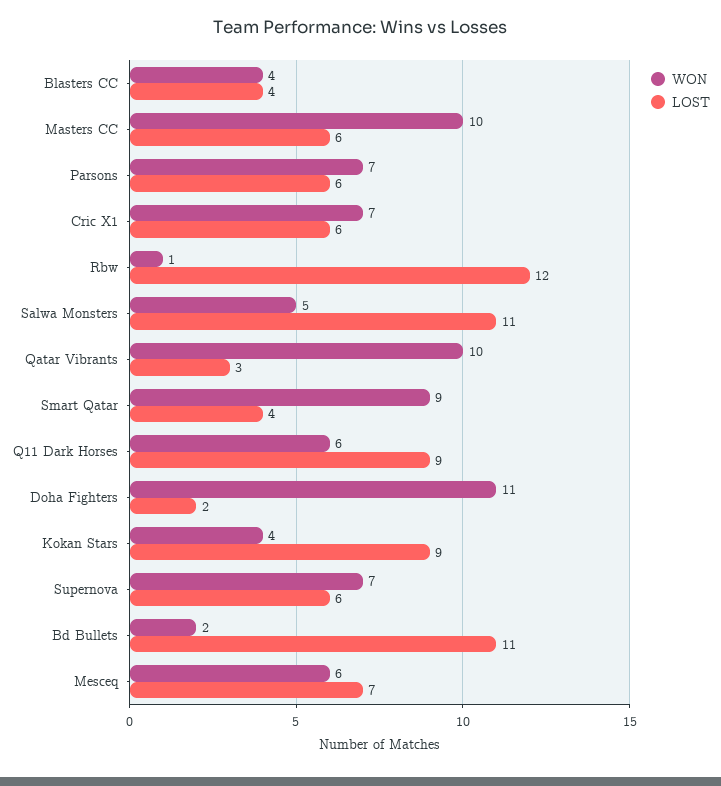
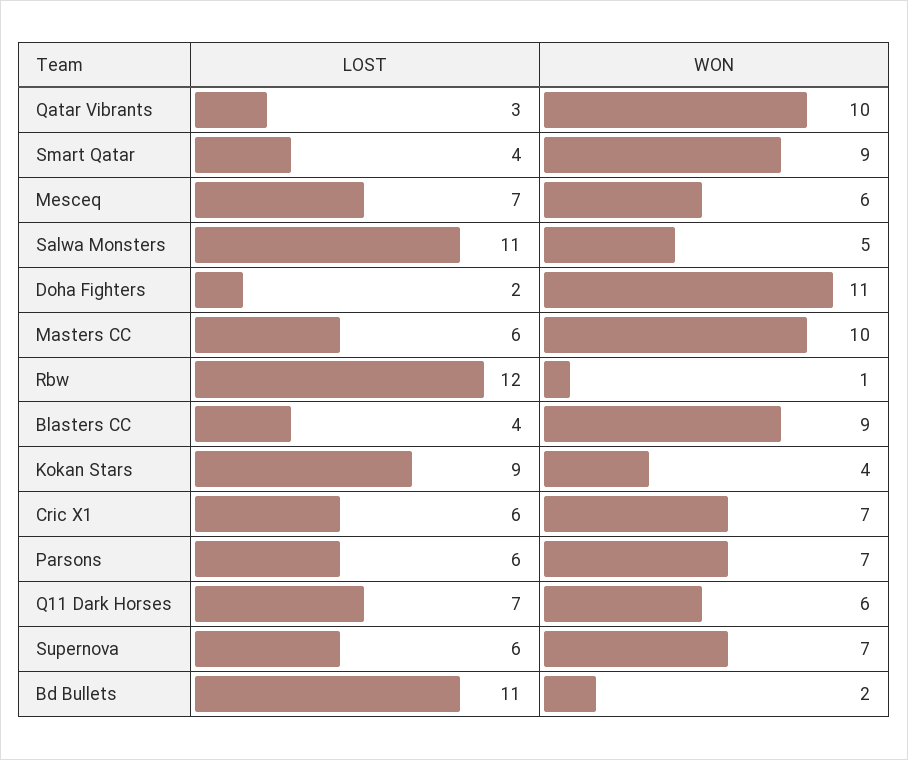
WON, Blasters CC: 4 -> 9
LOST, Q11 Dark Horses: 9 -> 7

